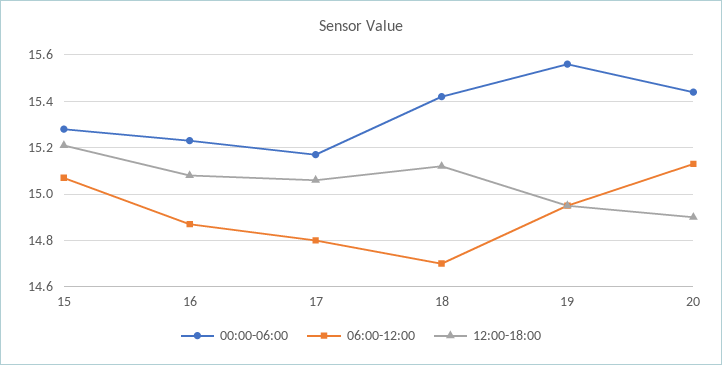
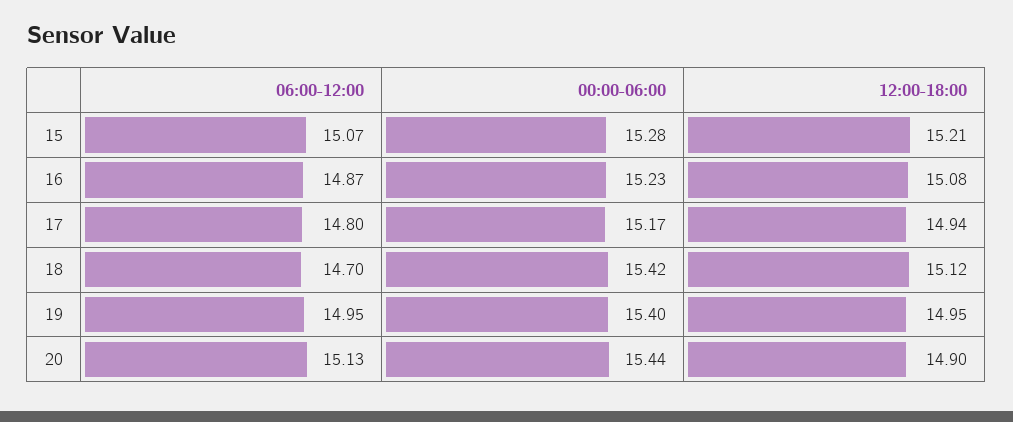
12:00-18:00, 17: 15.05 -> 14.94
00:00-06:00, 19: 15.55 -> 15.4

